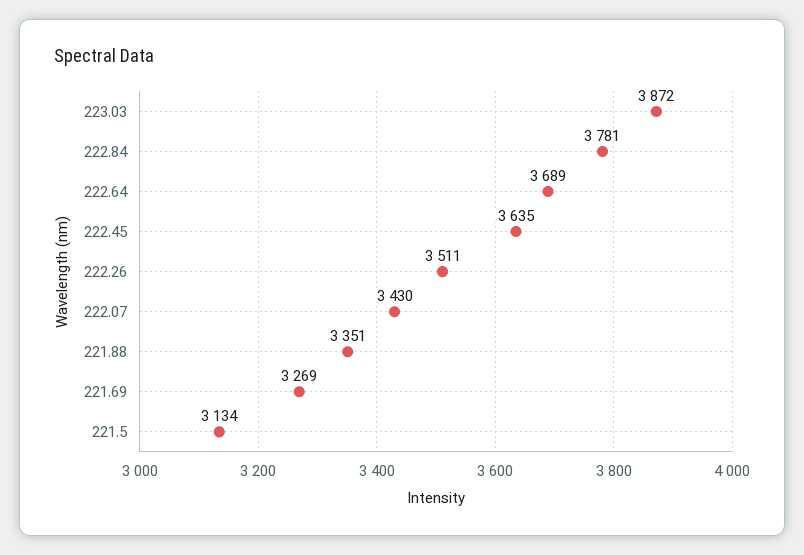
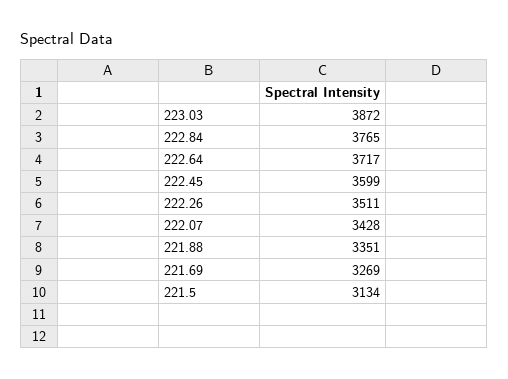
222.84: 3781 -> 3765
222.64: 3689 -> 3717
222.45: 3635 -> 3599
222.07: 3430 -> 3428

